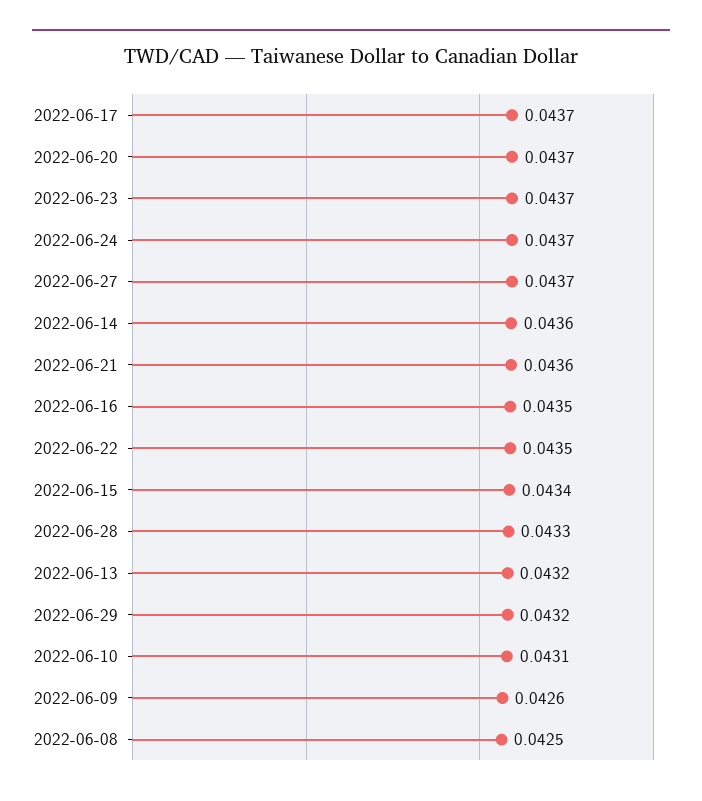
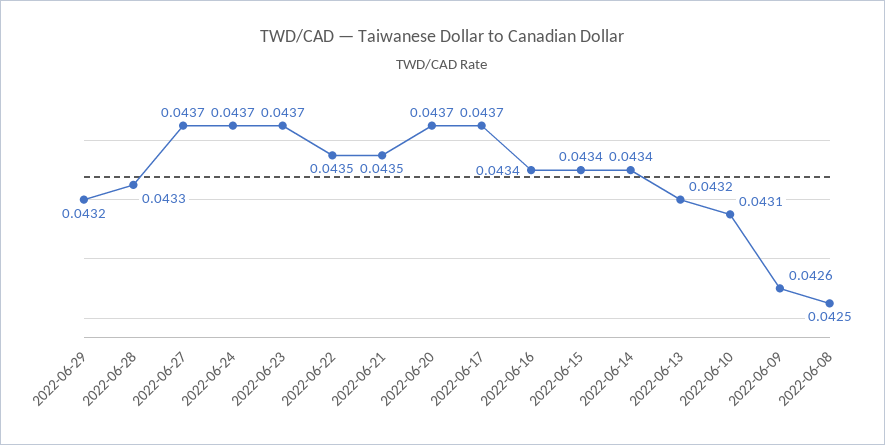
2022-06-14: 0.0436 -> 0.0434
2022-06-21: 0.0436 -> 0.0435
2022-06-16: 0.0435 -> 0.0434

